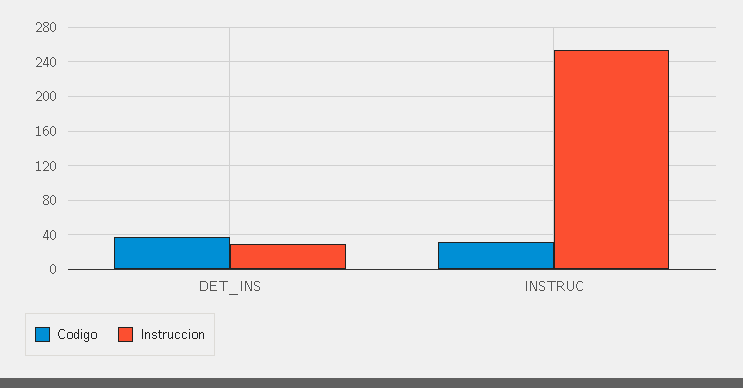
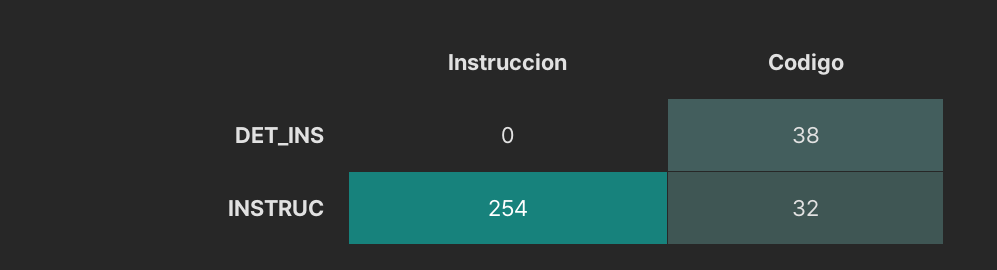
Instruccion, DET_INS: 30 -> 0

